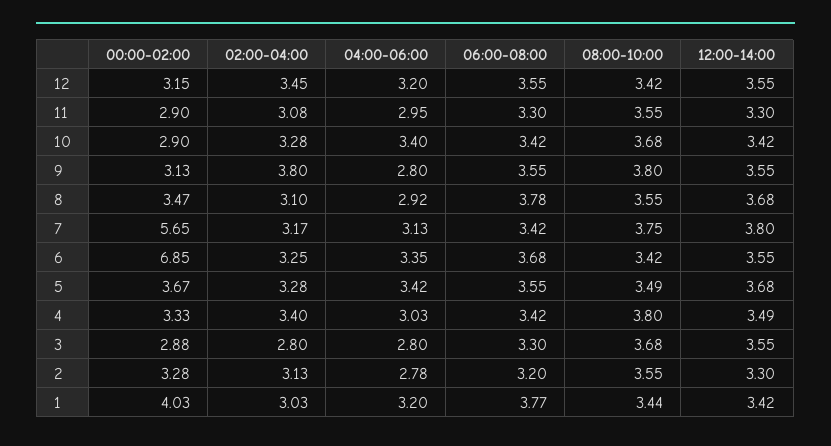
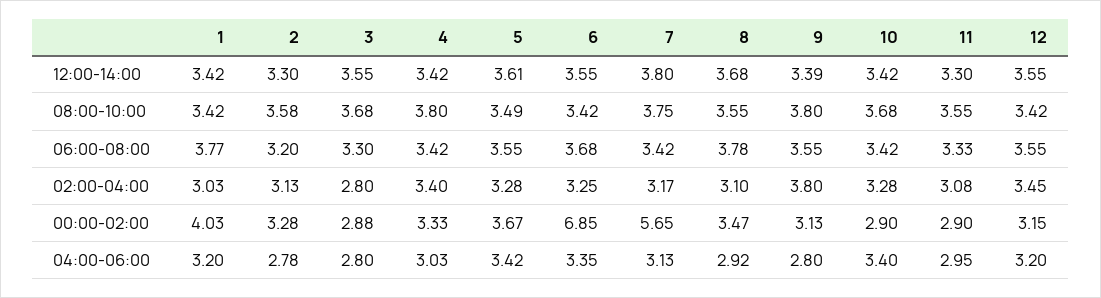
06:00-08:00, 11: 3.3 -> 3.33
12:00-14:00, 9: 3.55 -> 3.39
12:00-14:00, 5: 3.68 -> 3.61
12:00-14:00, 4: 3.49 -> 3.42
08:00-10:00, 2: 3.55 -> 3.58
08:00-10:00, 1: 3.44 -> 3.42

